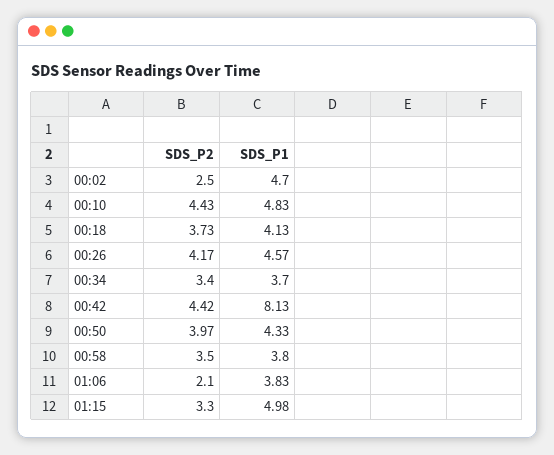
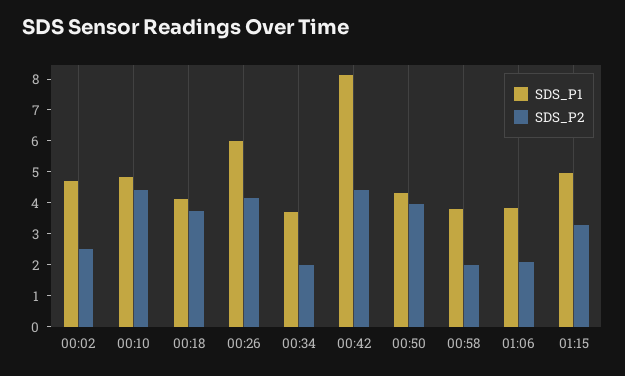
SDS_P1, 00:26: 4.57 -> 6
SDS_P2, 00:34: 3.4 -> 2
SDS_P2, 00:58: 3.5 -> 2

